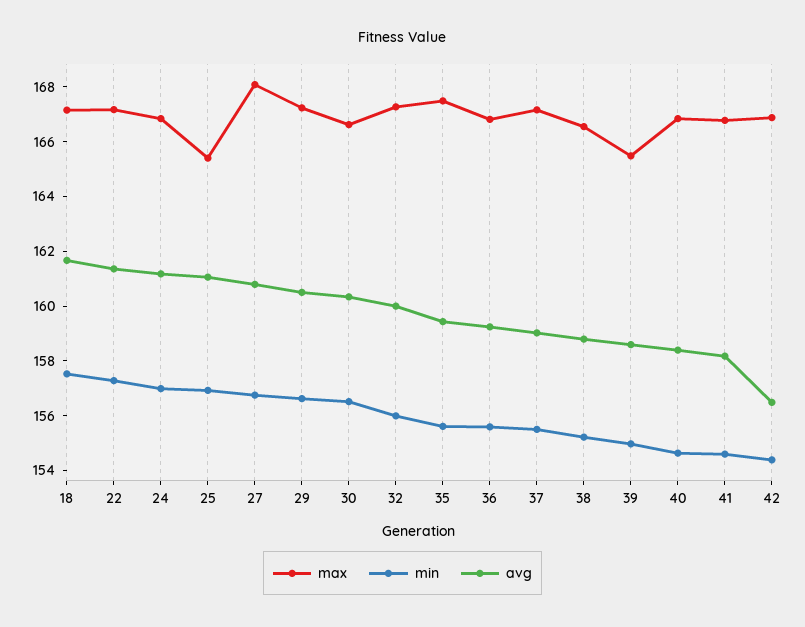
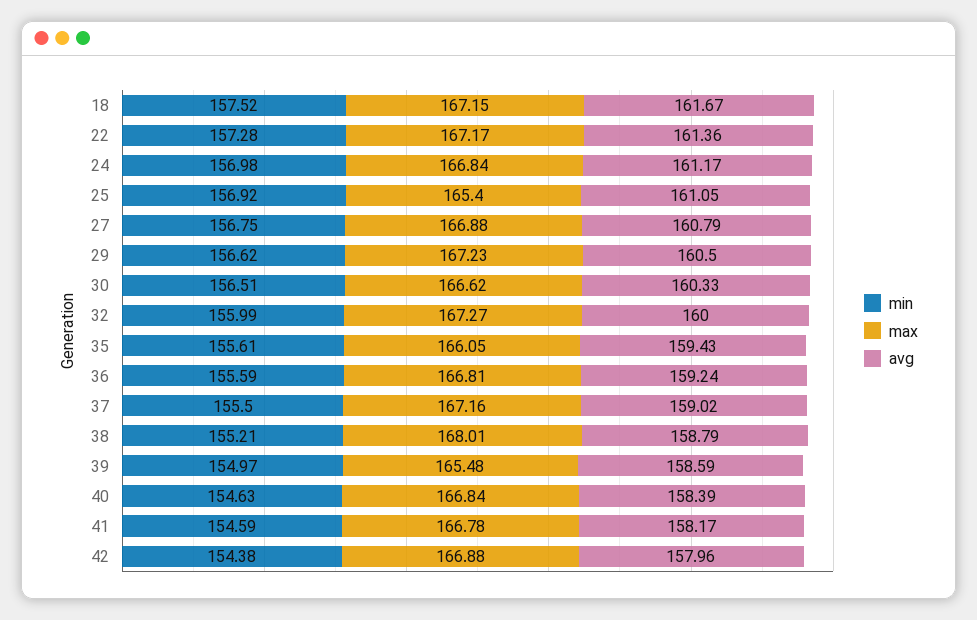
max, 27: 168 -> 166.88
max, 35: 167.5 -> 166.05
max, 38: 166.5 -> 168.01
avg, 42: 156.5 -> 157.96

